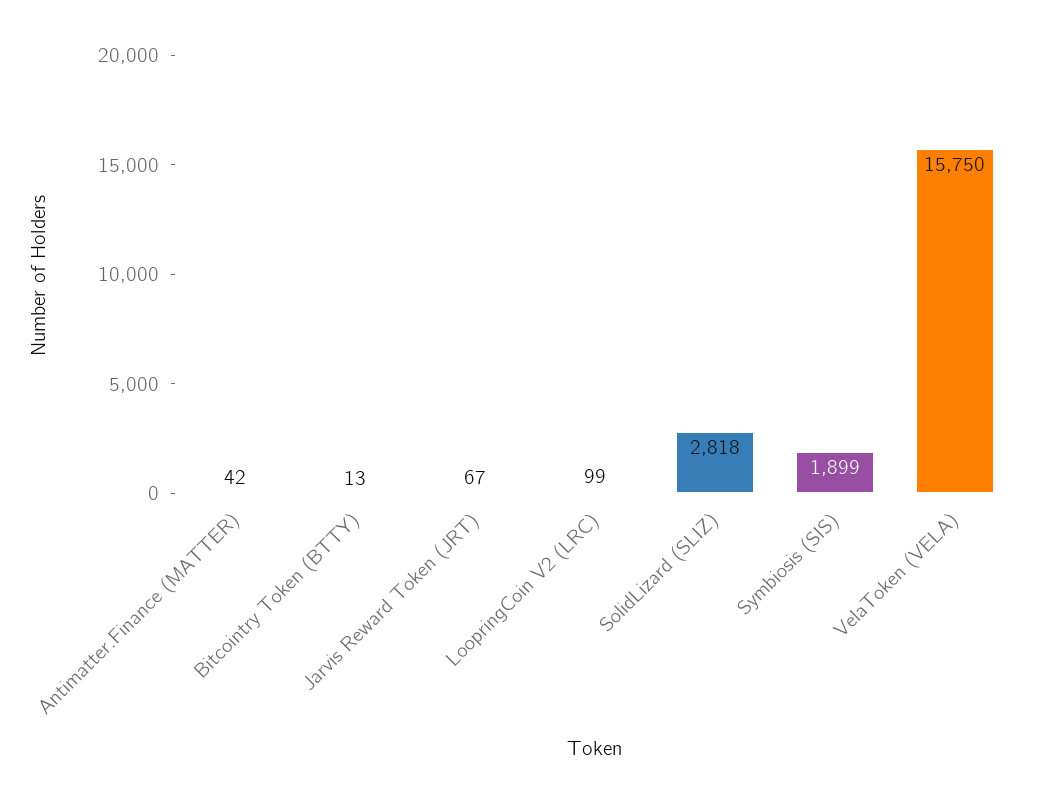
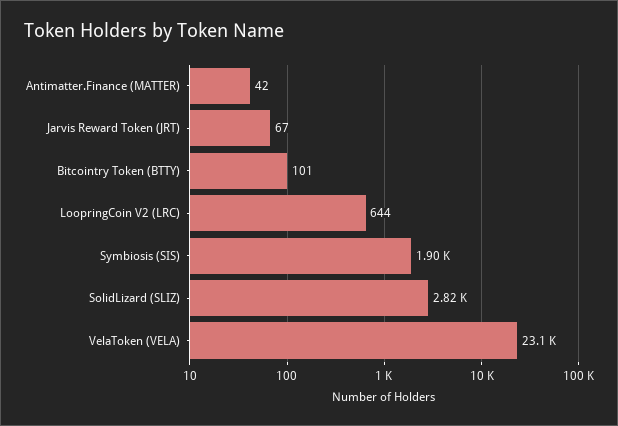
Bitcointry Token (BTTY): 13 -> 101
LoopringCoin V2 (LRC): 99 -> 644
VelaToken (VELA): 15750 -> 23100

